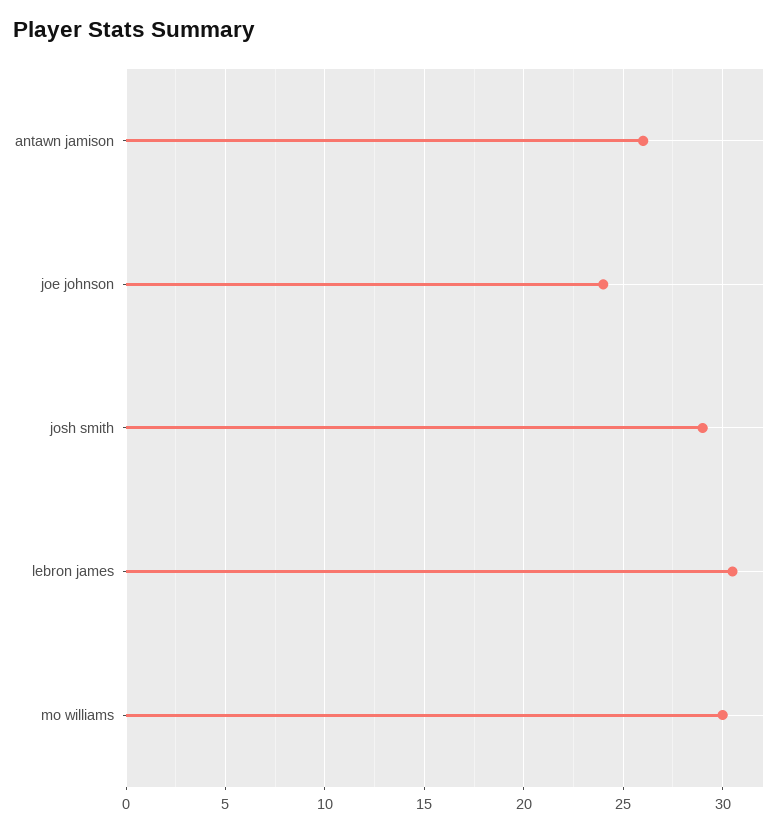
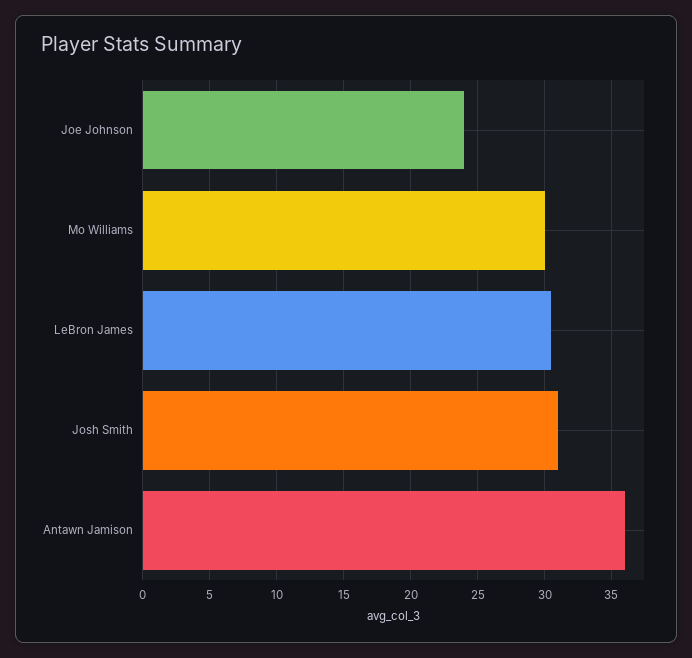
antawn jamison: 26 -> 36
josh smith: 29 -> 31

